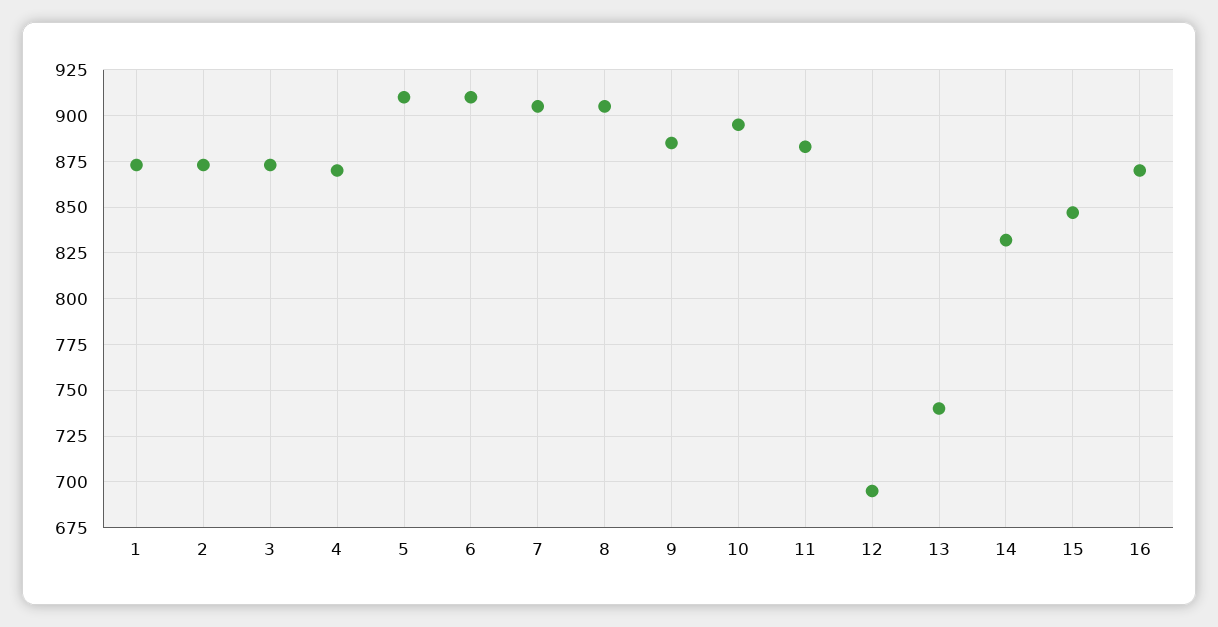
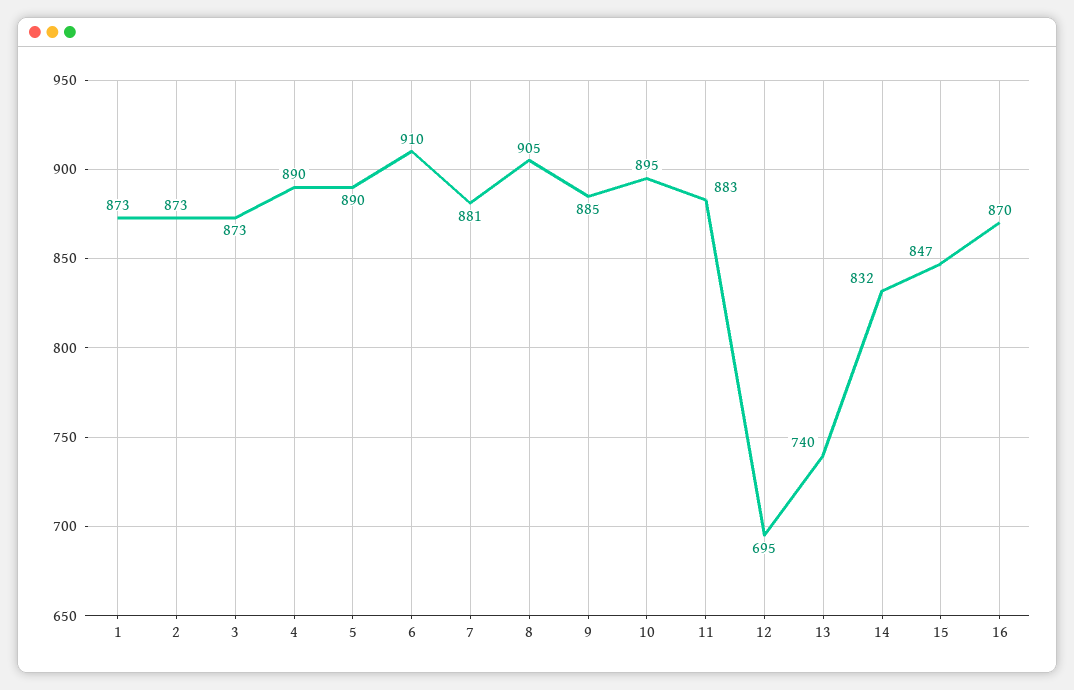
4: 870 -> 890
5: 910 -> 890
7: 905 -> 881

